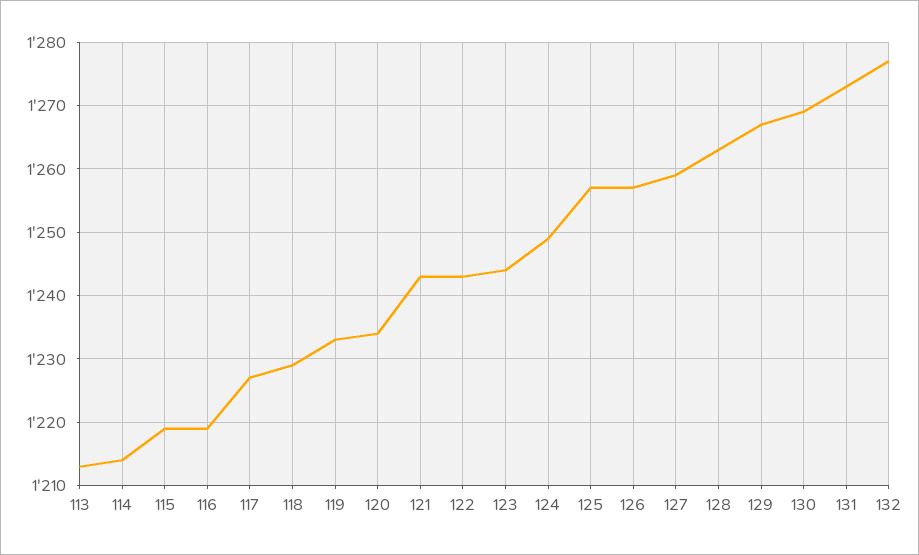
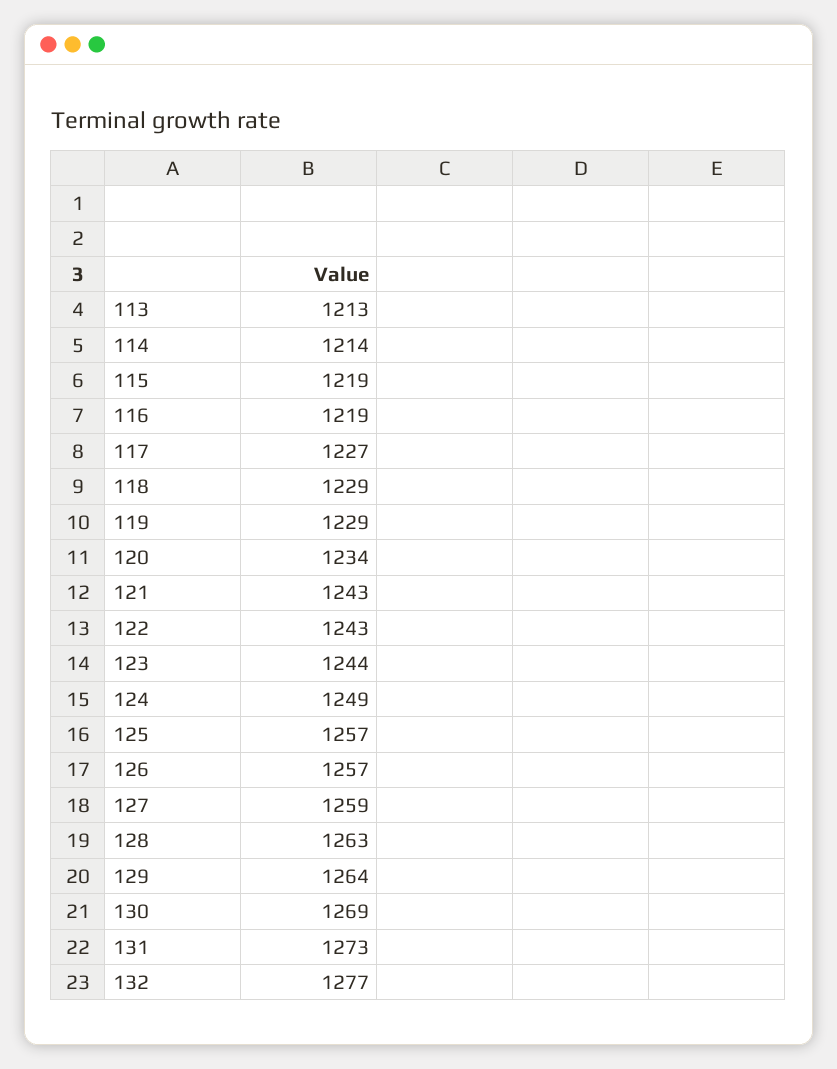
119: 1233 -> 1229
129: 1267 -> 1264

